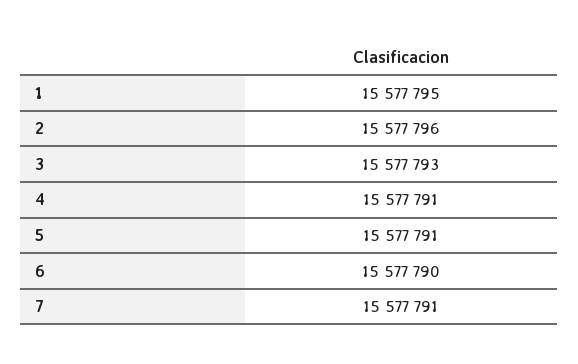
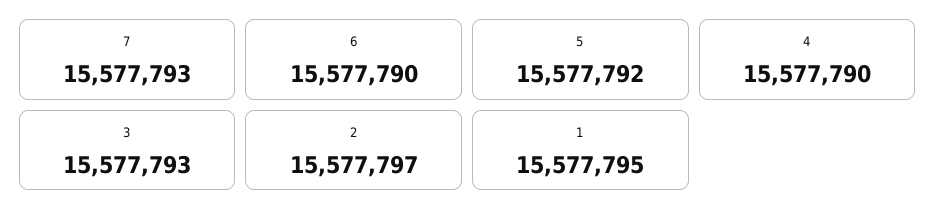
2: 15577796 -> 15577797
4: 15577791 -> 15577790
5: 15577791 -> 15577792
7: 15577791 -> 15577793

